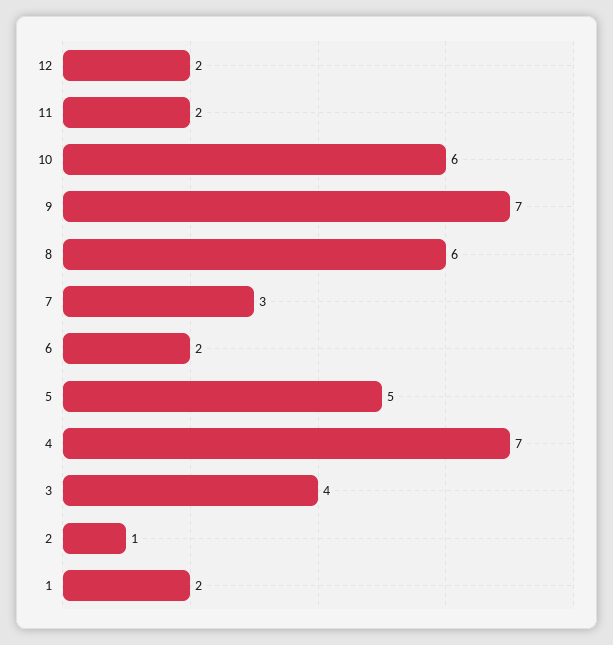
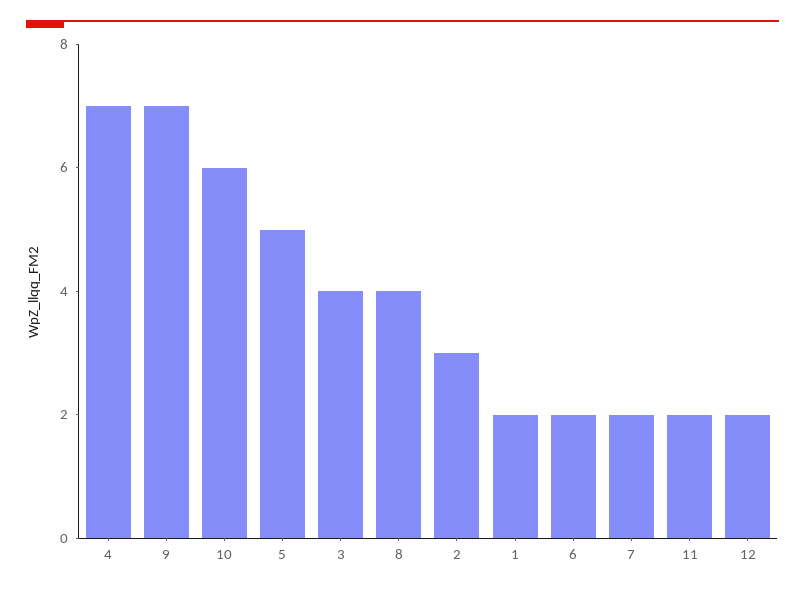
8: 6 -> 4
7: 3 -> 2
2: 1 -> 3

